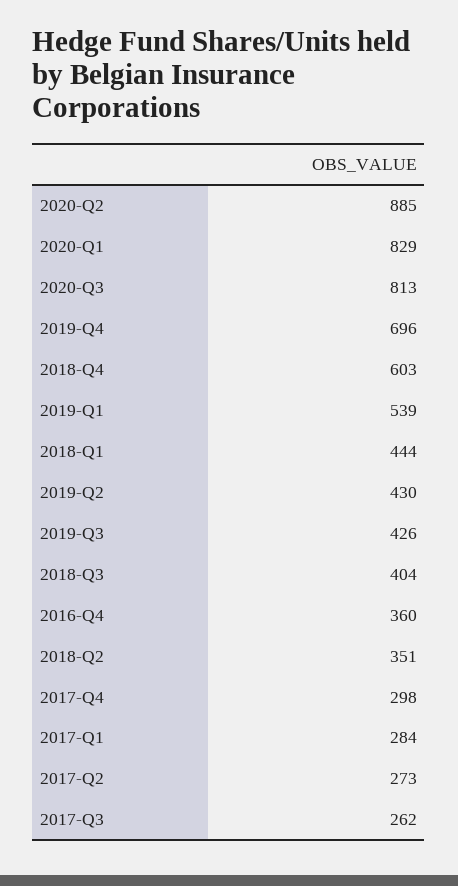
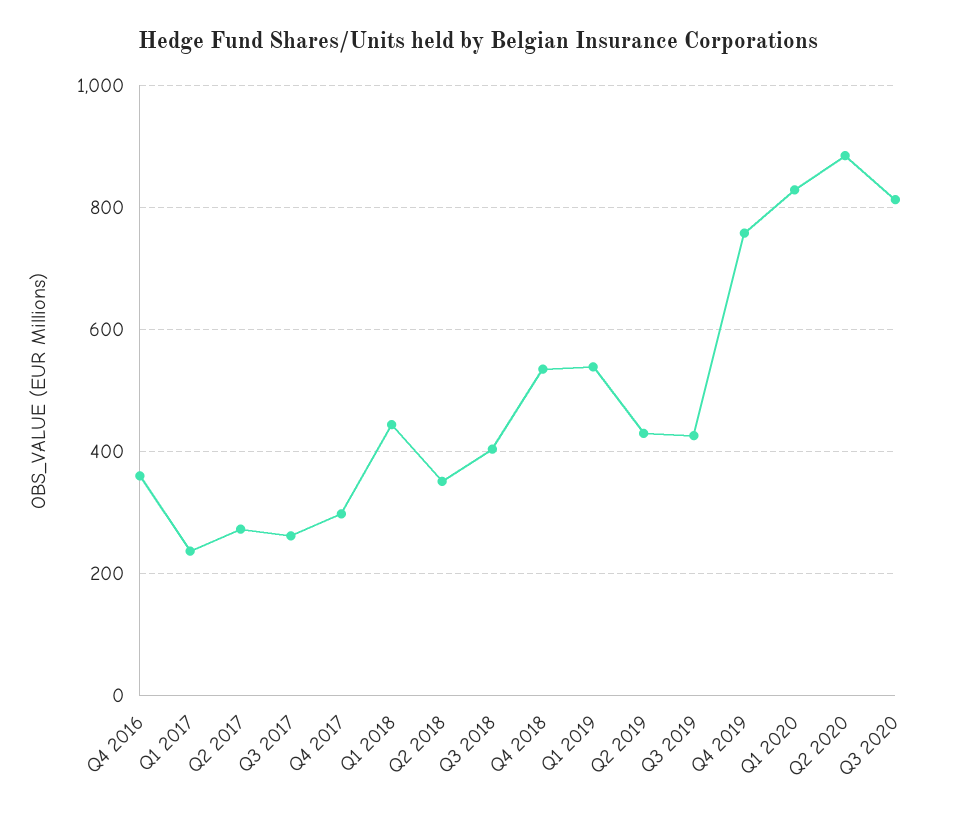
2019-Q4: 696 -> 760
2018-Q4: 603 -> 540
2017-Q1: 284 -> 240

